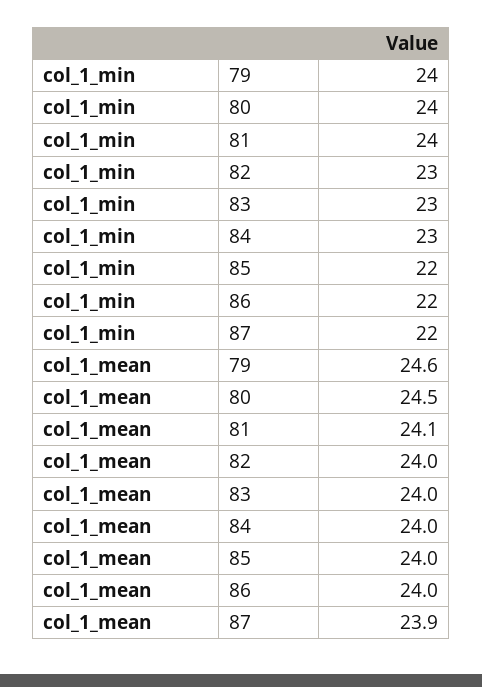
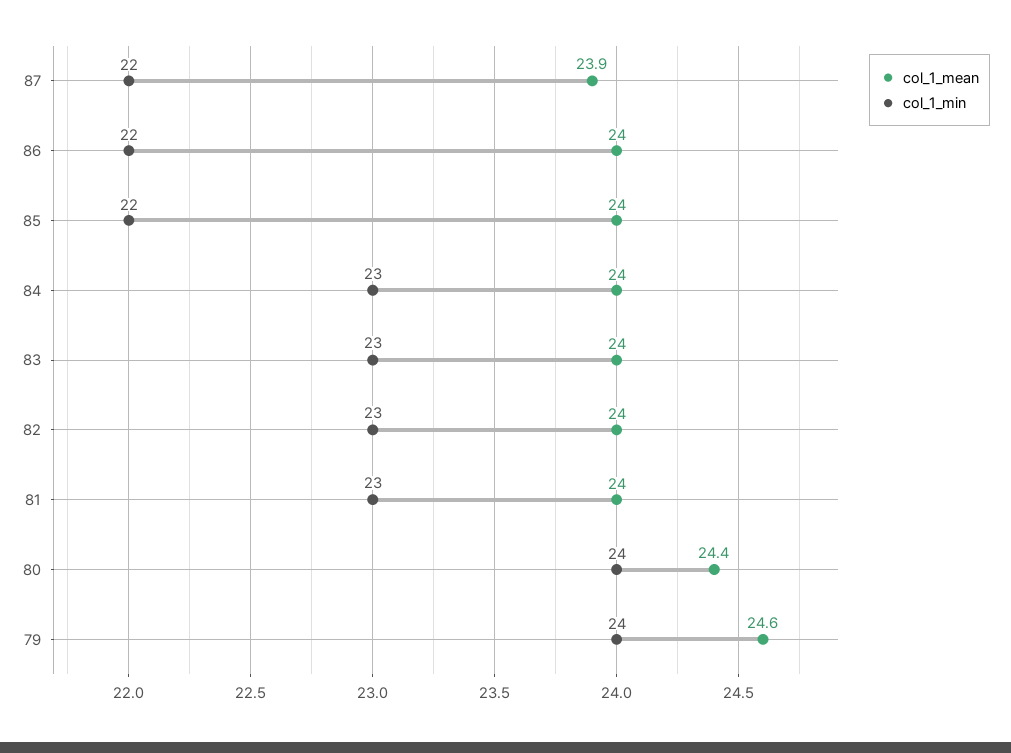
col_1_min, 81: 24 -> 23
col_1_mean, 80: 24.5 -> 24.4
col_1_mean, 81: 24.1 -> 24

